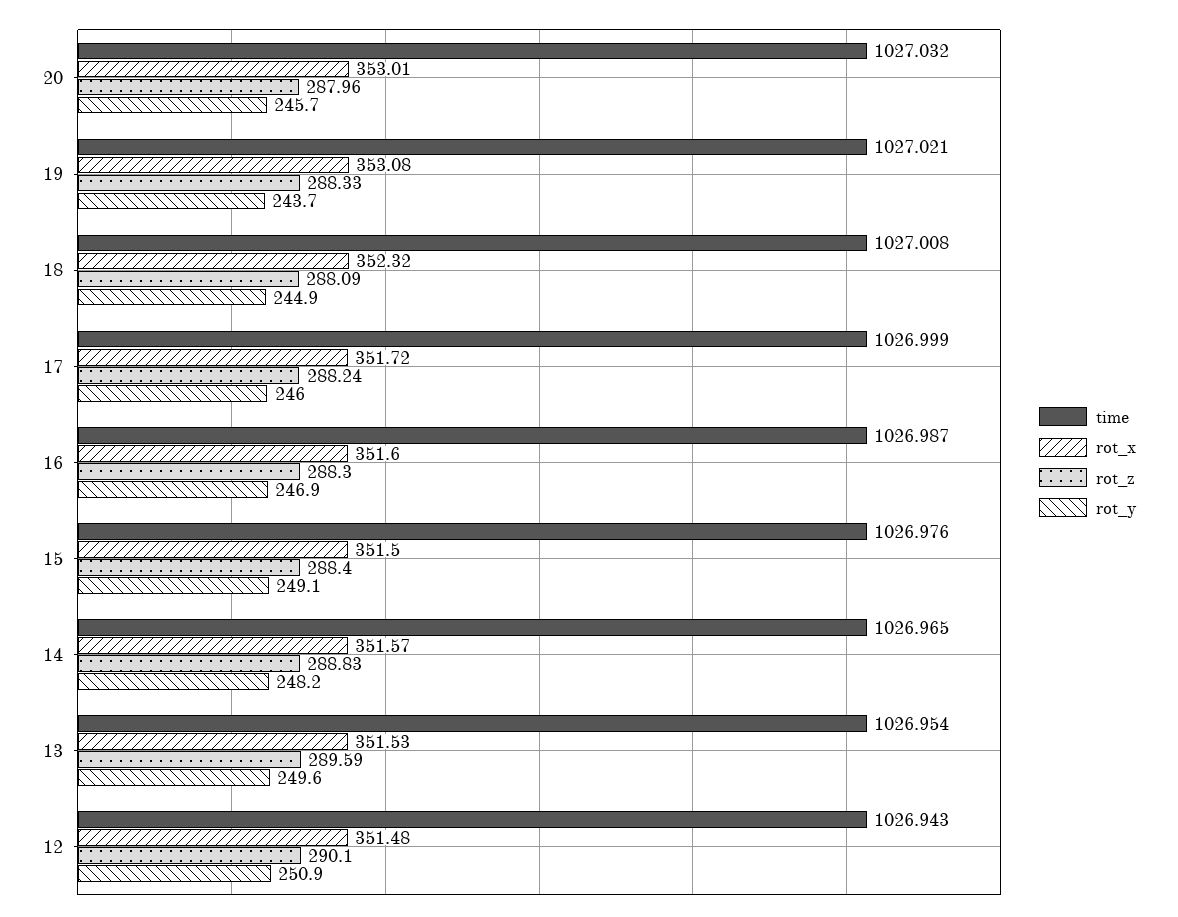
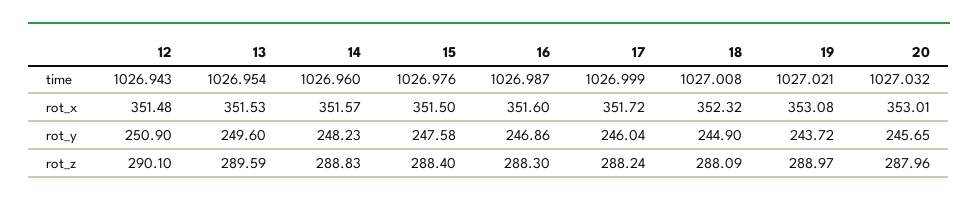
rot_z, 19: 288.33 -> 288.97
rot_y, 15: 249.1 -> 247.58
time, 14: 1026.965 -> 1026.96

